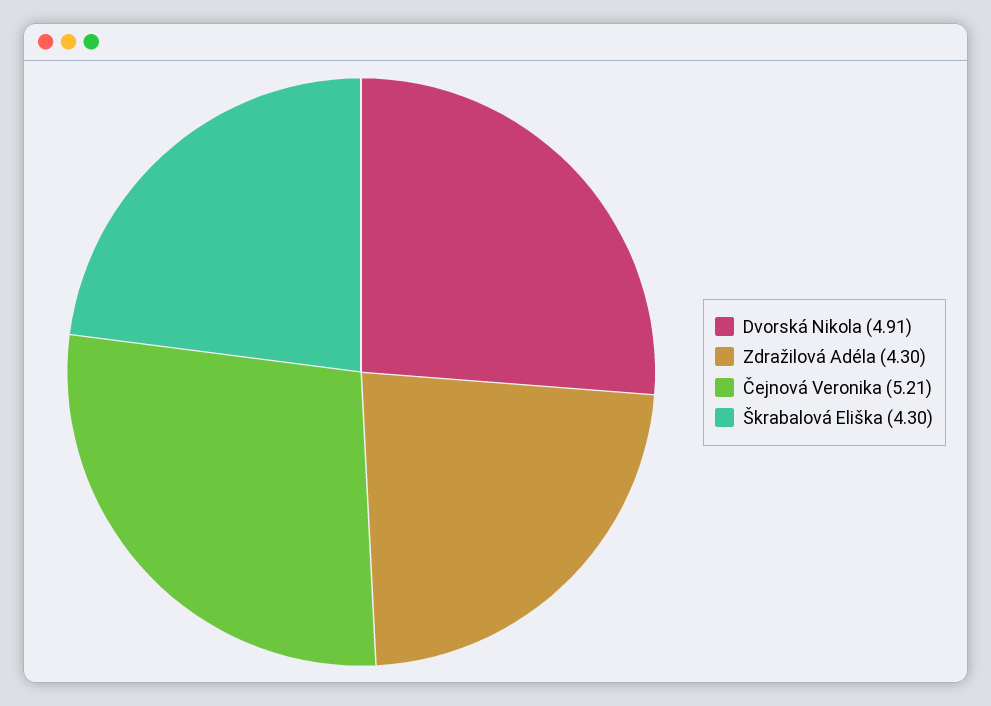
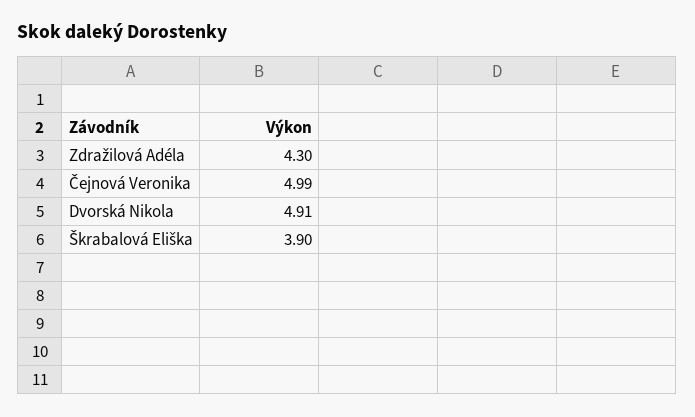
Čejnová Veronika: 5.21 -> 4.99
Škrabalová Eliška: 4.3 -> 3.9

